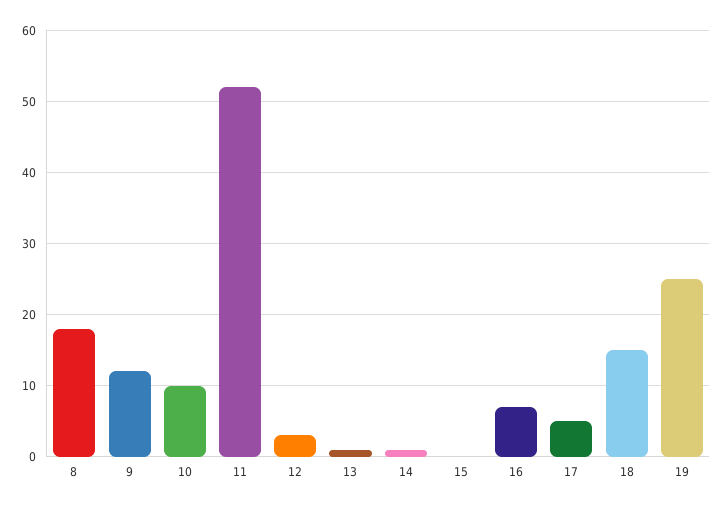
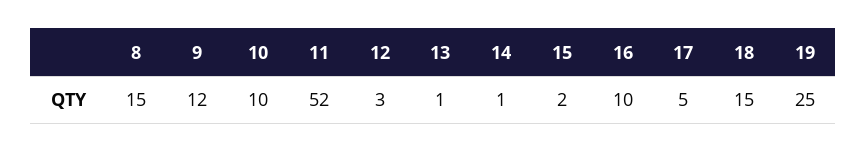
8: 18 -> 15
15: 0 -> 2
16: 7 -> 10

